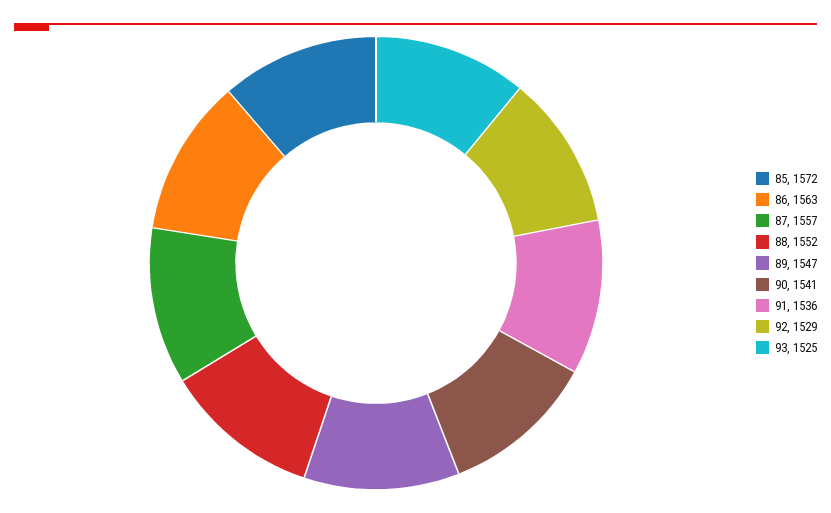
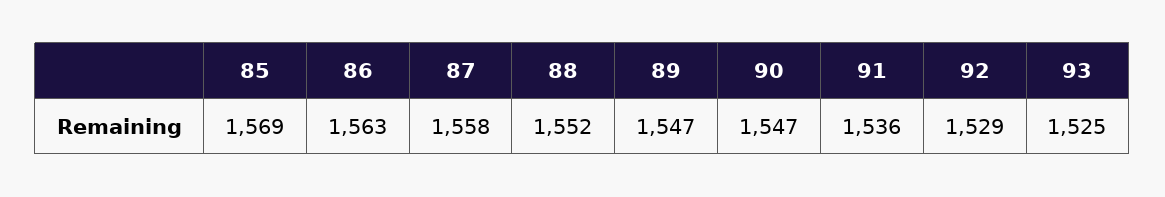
85: 1572 -> 1569
87: 1557 -> 1558
90: 1541 -> 1547

